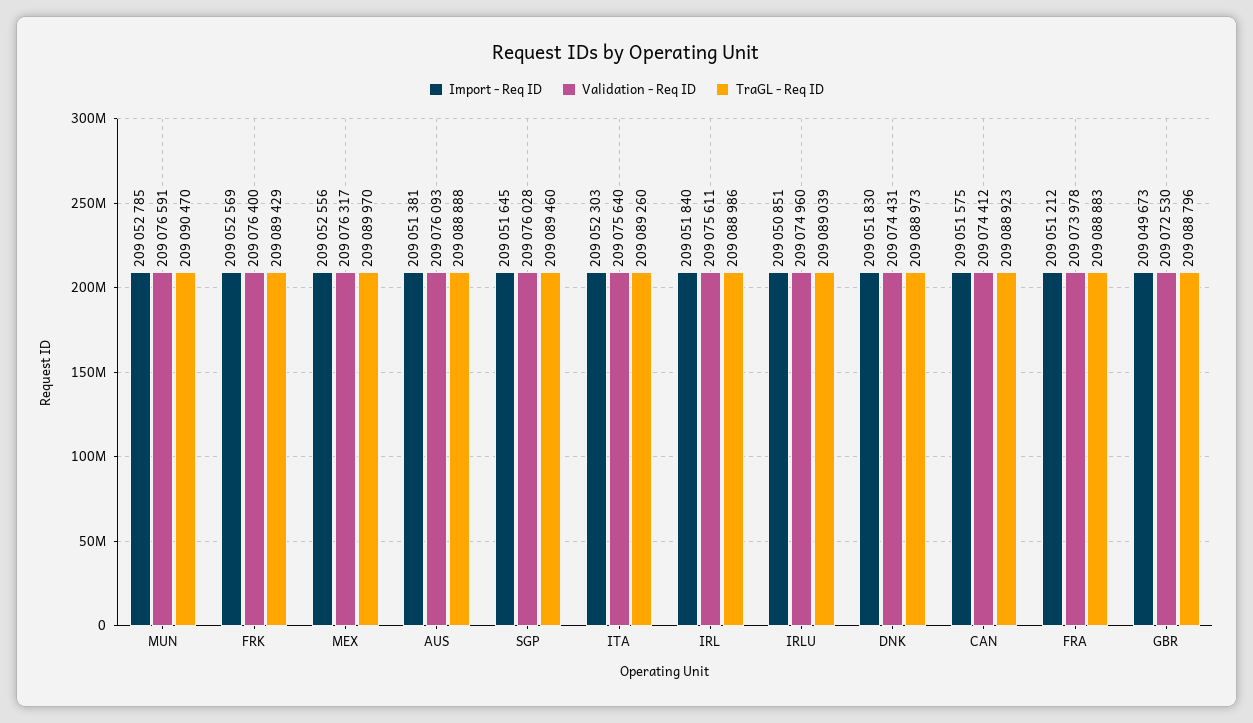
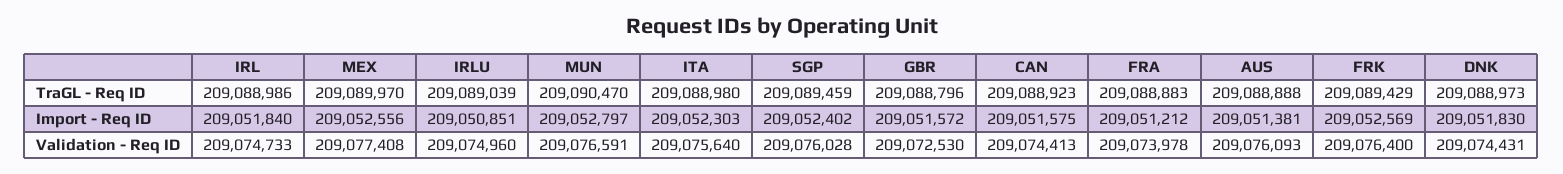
Import - Req ID, MUN: 209052785 -> 209052797
Validation - Req ID, MEX: 209076317 -> 209077408
Import - Req ID, SGP: 209051645 -> 209052402
TraGL - Req ID, SGP: 209089460 -> 209089459
TraGL - Req ID, ITA: 209089260 -> 209088980
Validation - Req ID, IRL: 209075611 -> 209074733
Validation - Req ID, CAN: 209074412 -> 209074413
Import - Req ID, GBR: 209049673 -> 209051572

